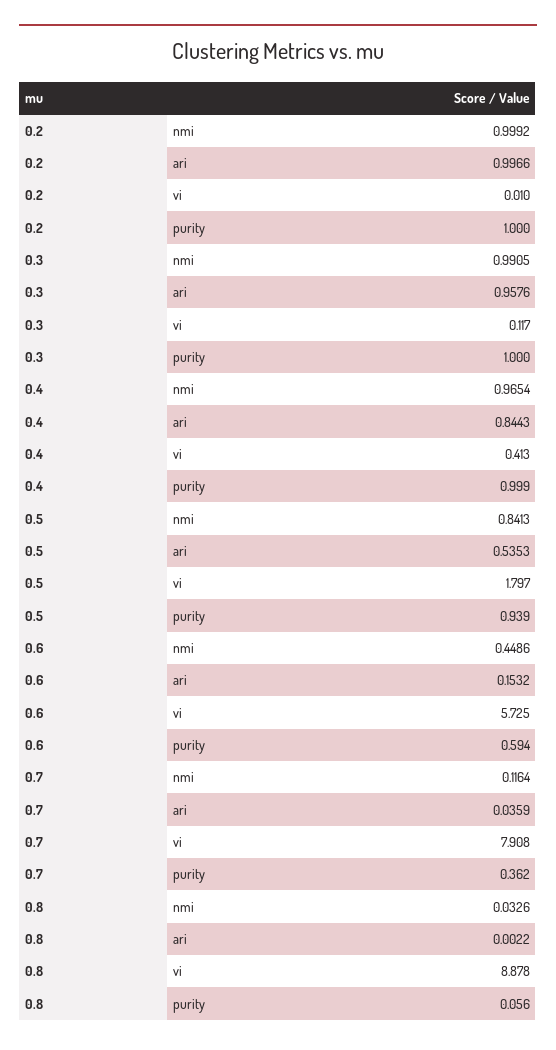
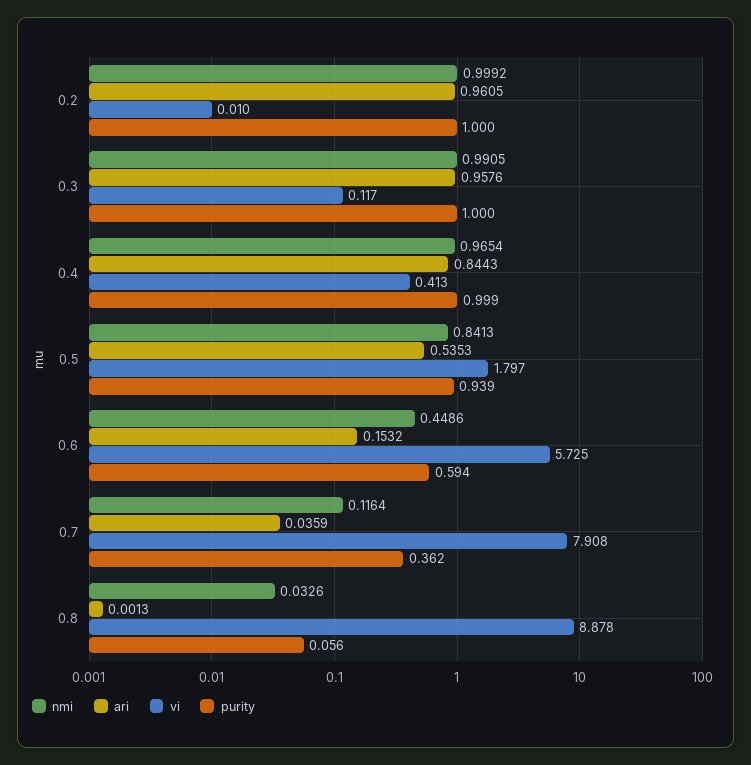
ari, 0.2: 0.9966 -> 0.9605
ari, 0.8: 0.0022 -> 0.0013

